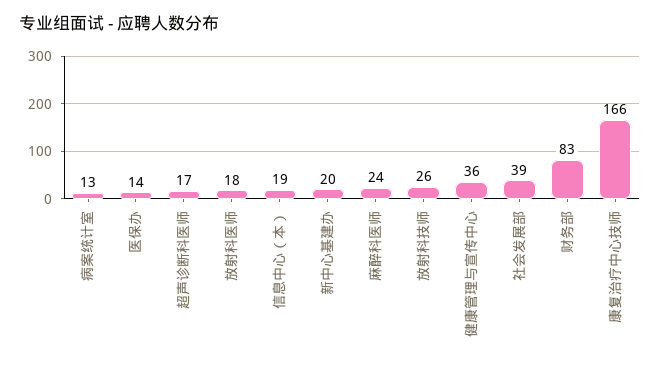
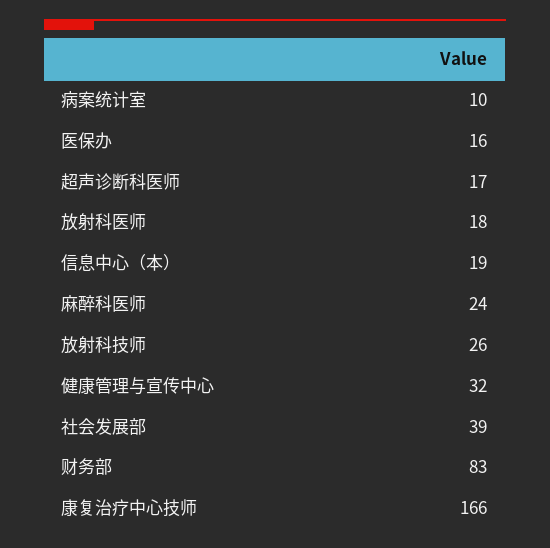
病案统计室: 13 -> 10
医保办: 14 -> 16
新中心基建办: 20 -> none
健康管理与宣传中心: 36 -> 32

